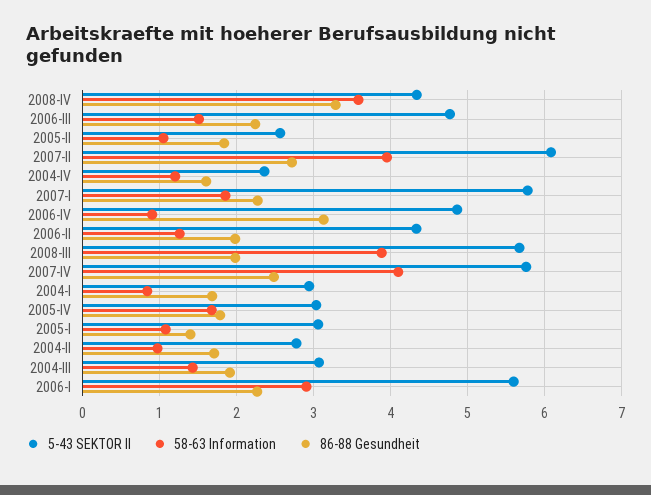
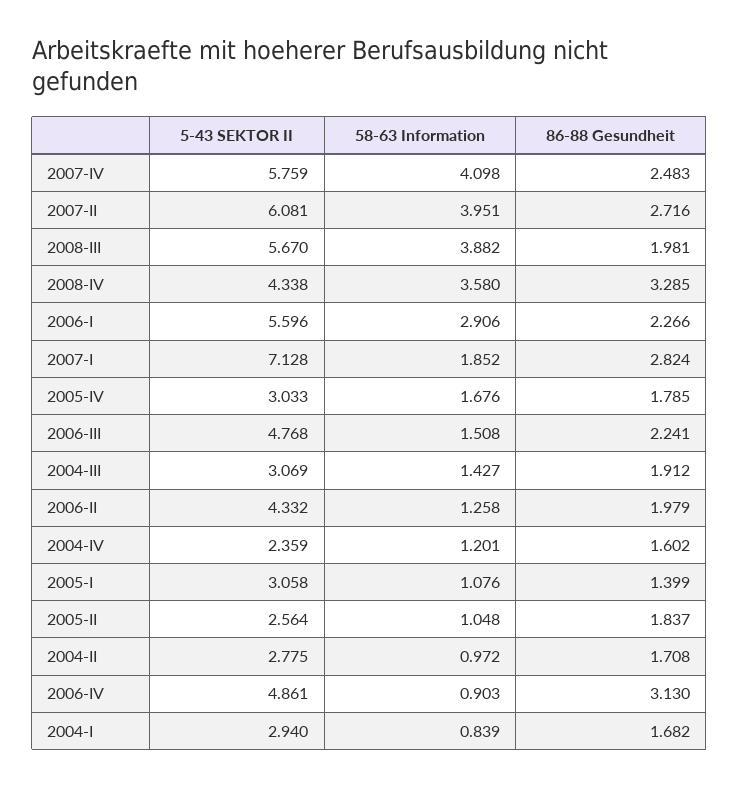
5-43 SEKTOR II, 2007-I: 5.8 -> 7.128
86-88 Gesundheit, 2007-I: 2.3 -> 2.824

